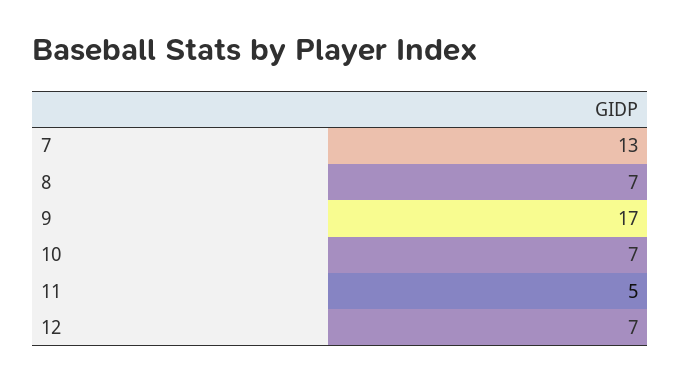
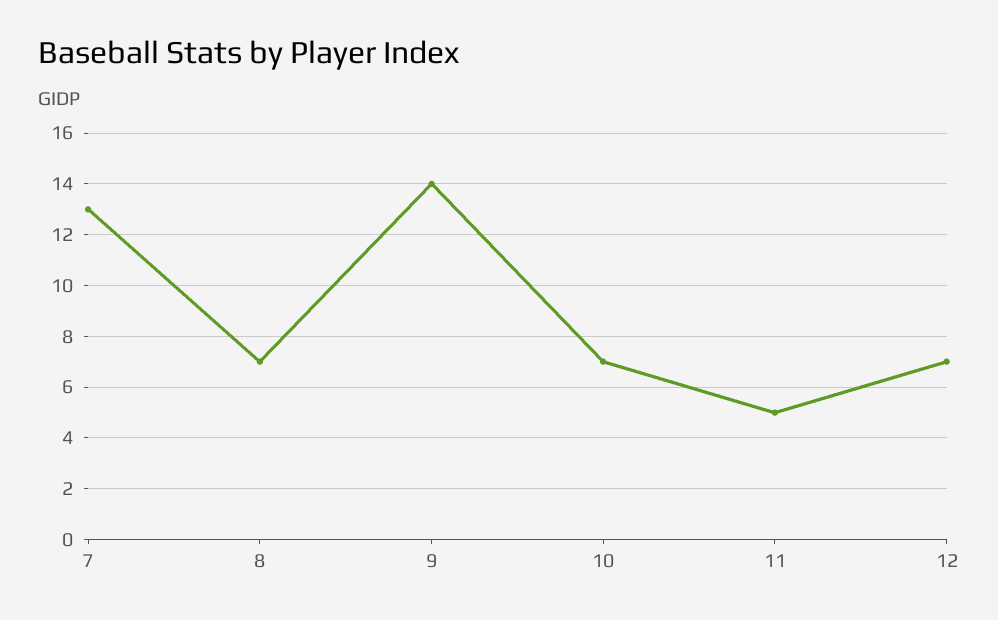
9: 17 -> 14

